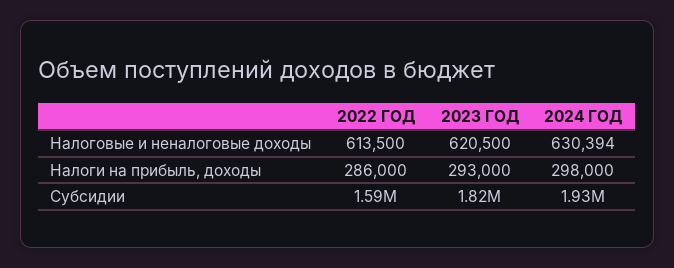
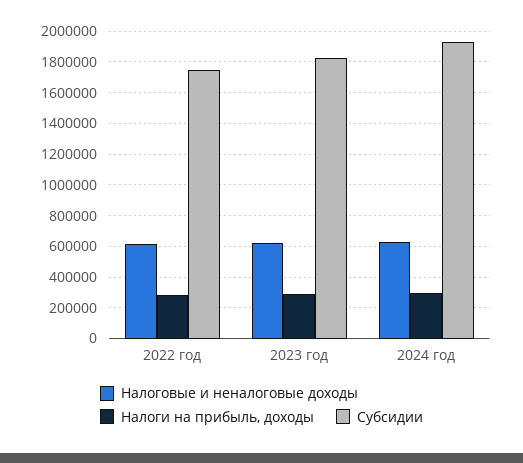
Субсидии, 2022 ГОД: 1590000 -> 1750000

